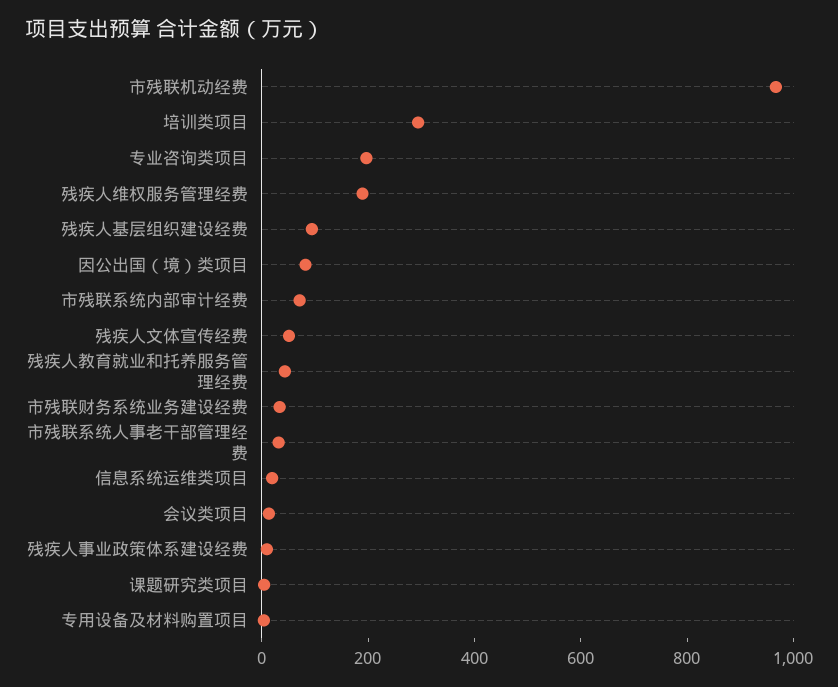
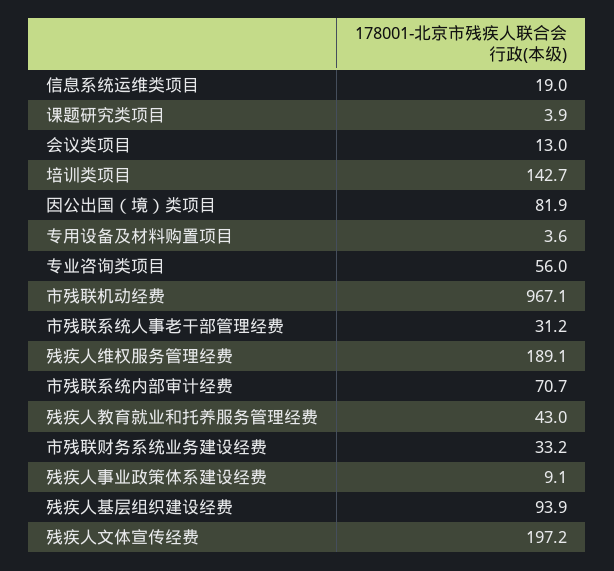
培训类项目: 300 -> 142.7
专业咨询类项目: 200 -> 56
残疾人文体宣传经费: 50 -> 197.2

